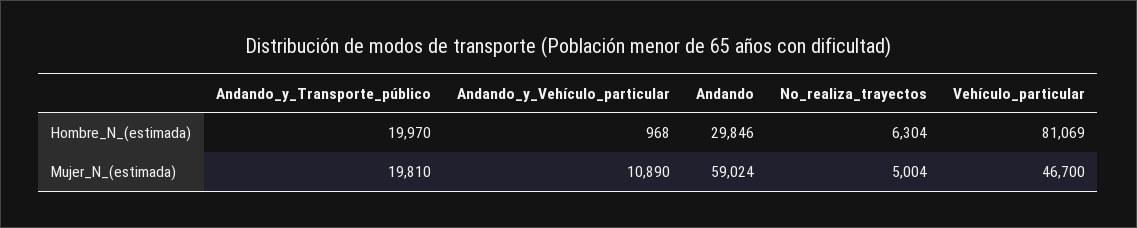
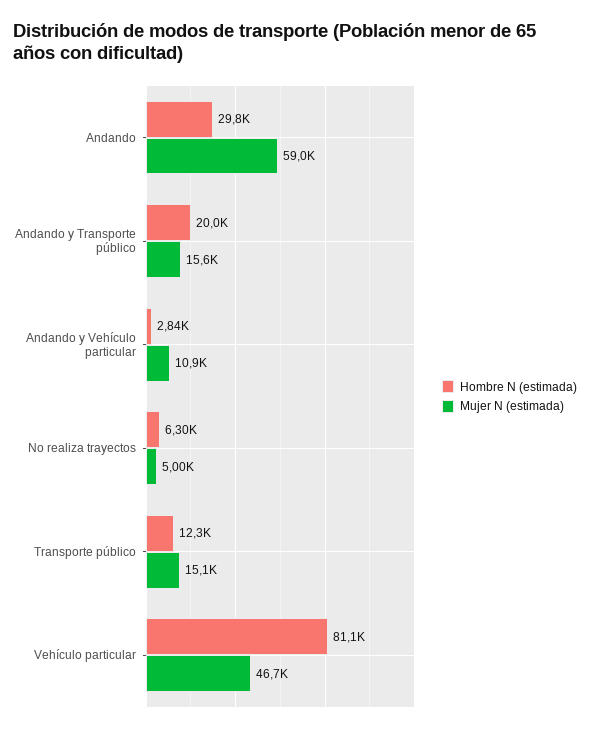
Hombre_N_(estimada), Andando_y_Vehículo_particular: 968 -> 2840
Mujer_N_(estimada), Andando_y_Transporte_público: 19810 -> 15600
Hombre_N_(estimada), Transporte público: none -> 12300
Mujer_N_(estimada), Transporte público: none -> 15100

